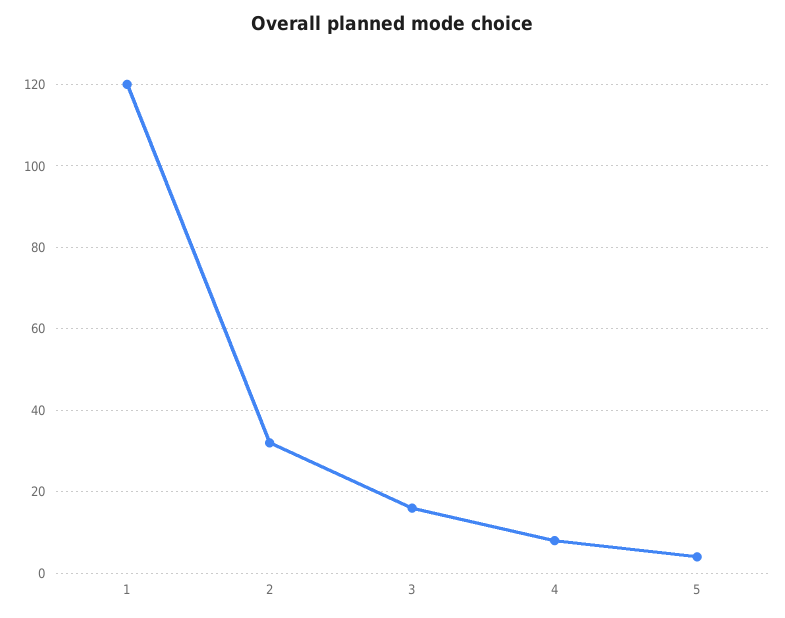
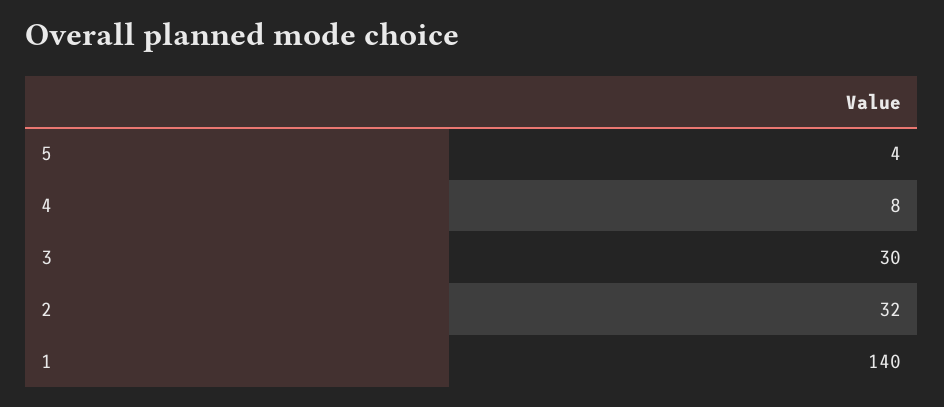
1: 120 -> 140
3: 15 -> 30

